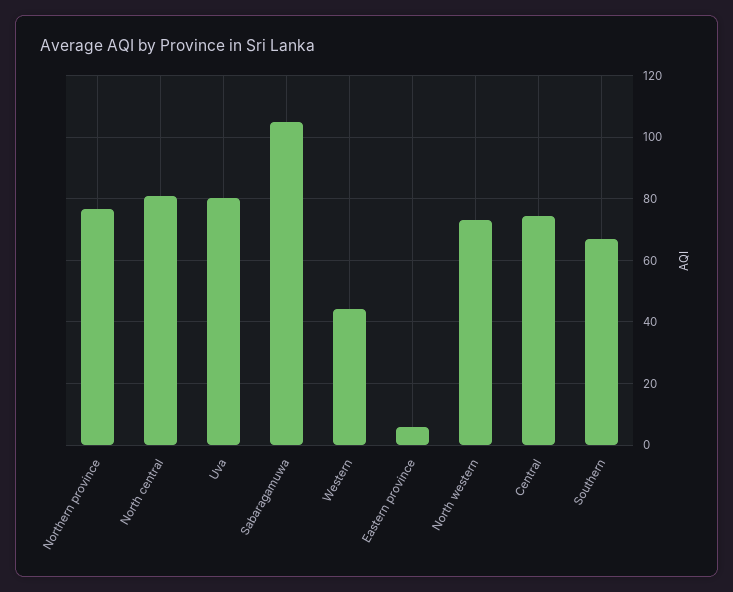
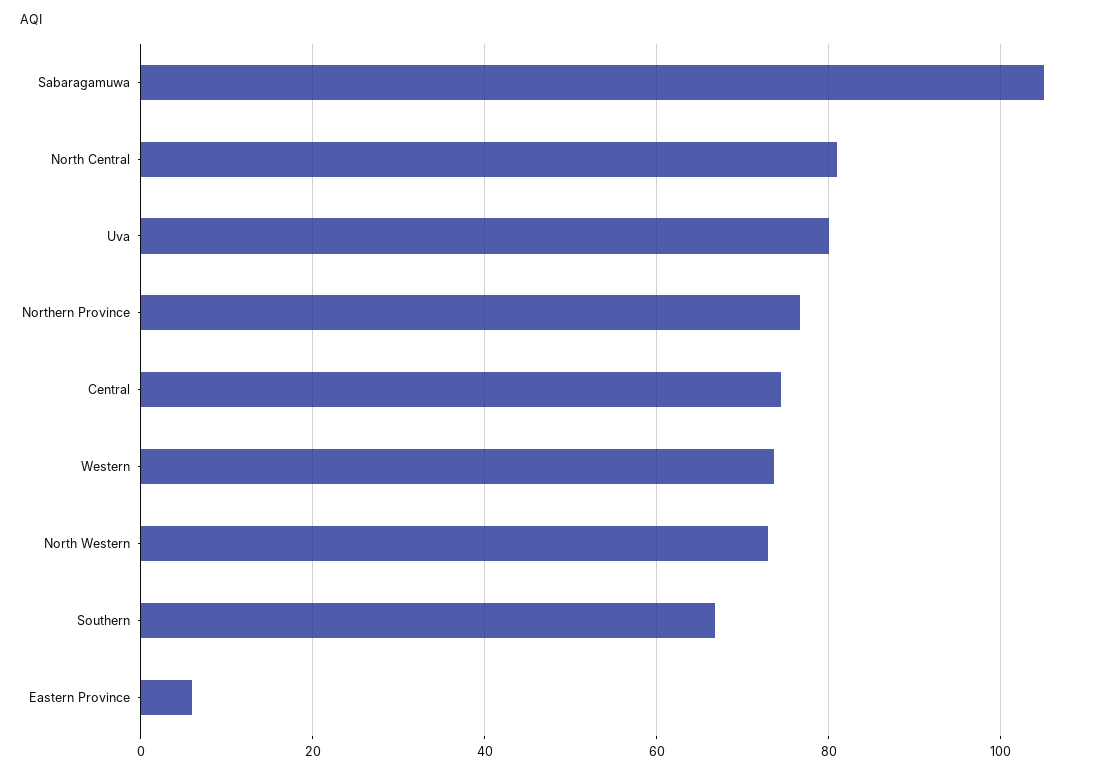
Western: 44 -> 74

